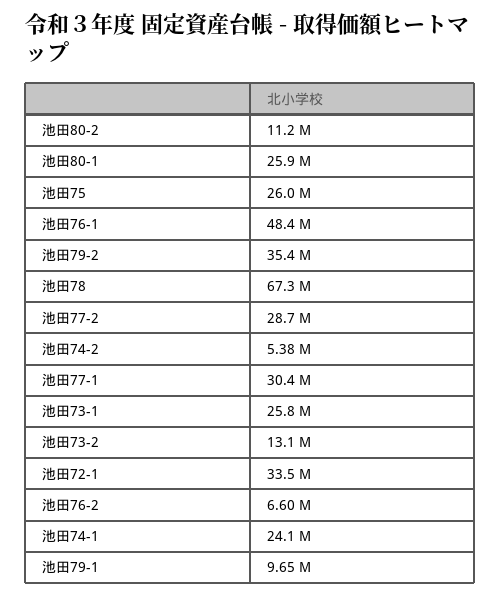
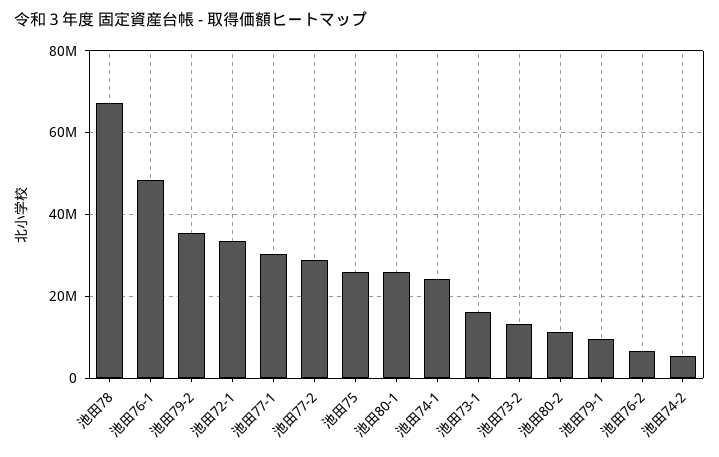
池田73-1: 25800000 -> 16000000

